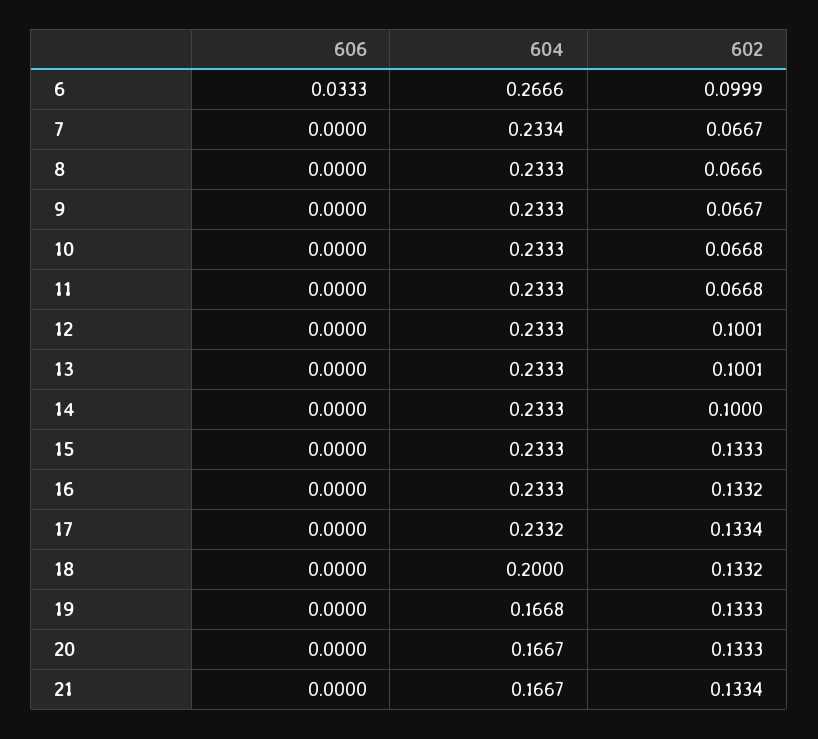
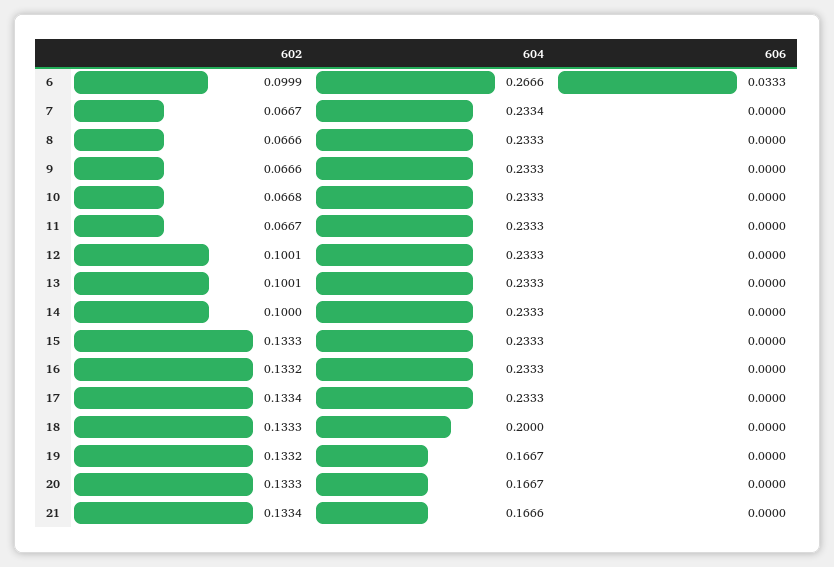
602, 9: 0.0667 -> 0.0666
602, 11: 0.0668 -> 0.0667
604, 17: 0.2332 -> 0.2333
602, 18: 0.1332 -> 0.1333
604, 19: 0.1668 -> 0.1667
602, 19: 0.1333 -> 0.1332
604, 21: 0.1667 -> 0.1666

